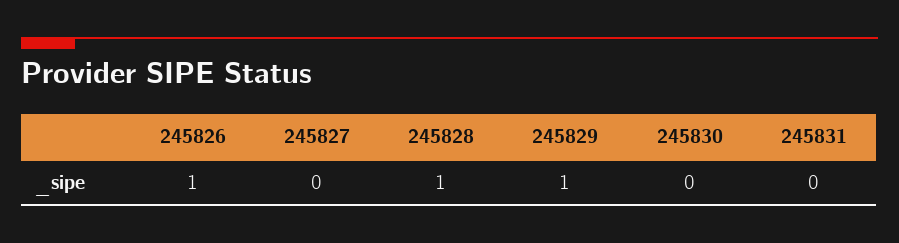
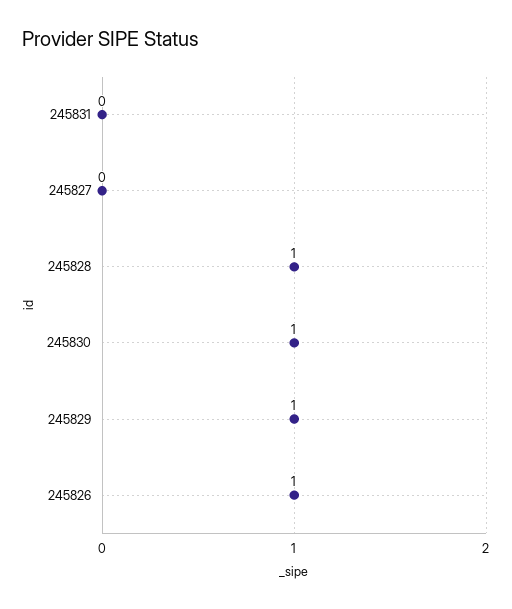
245830: 0 -> 1

